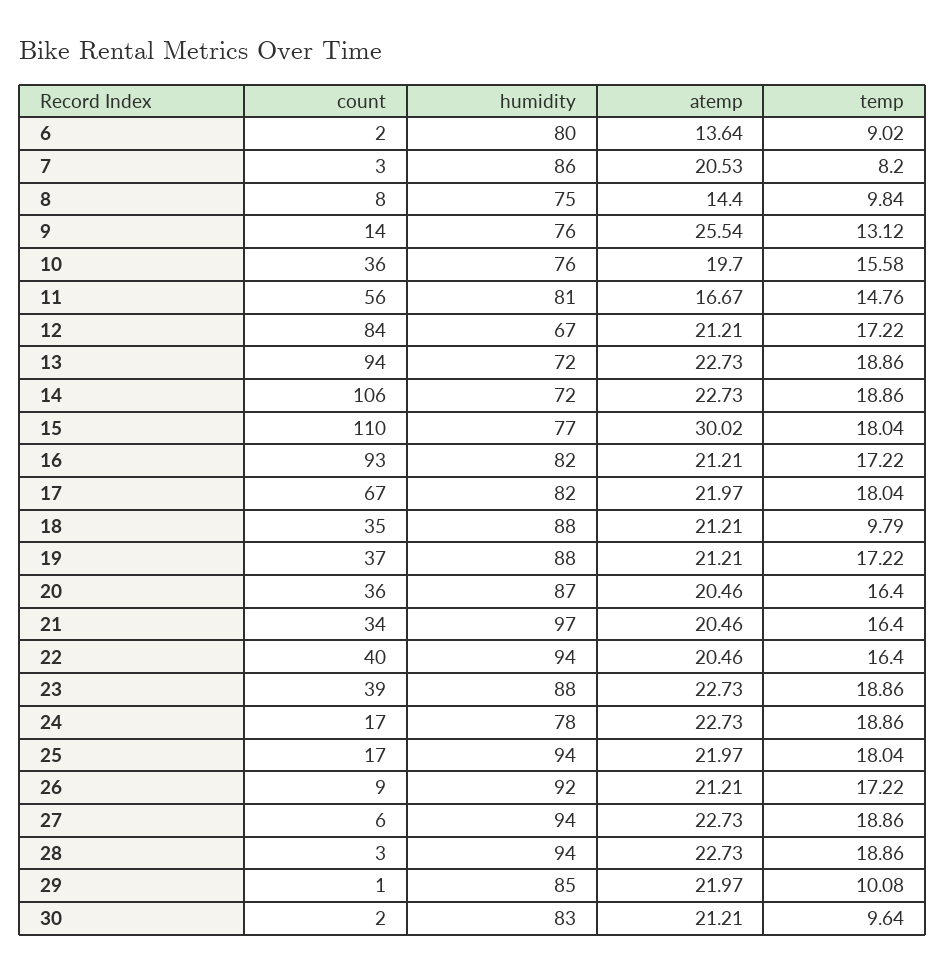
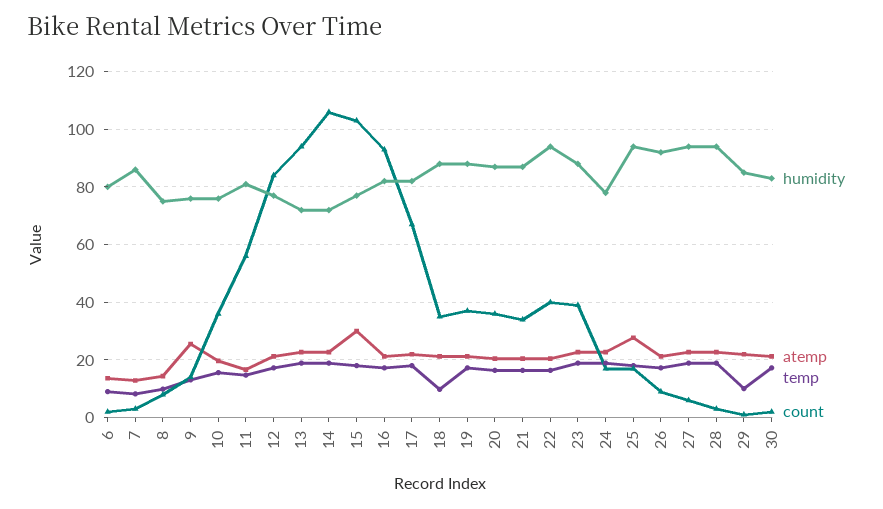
atemp, 7: 20.53 -> 12.5
humidity, 12: 67 -> 77.5
count, 15: 110 -> 102.5
humidity, 21: 97 -> 87.5
atemp, 25: 21.97 -> 27.5
temp, 30: 9.64 -> 17.5

